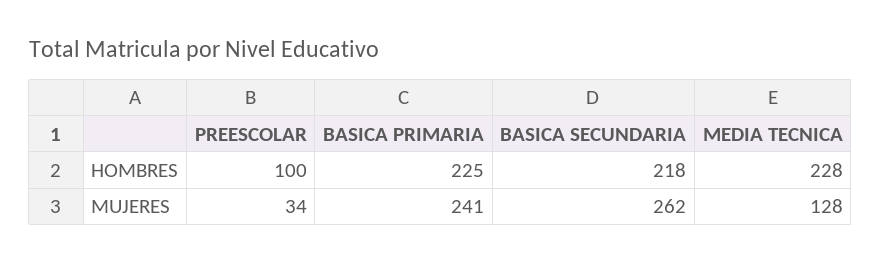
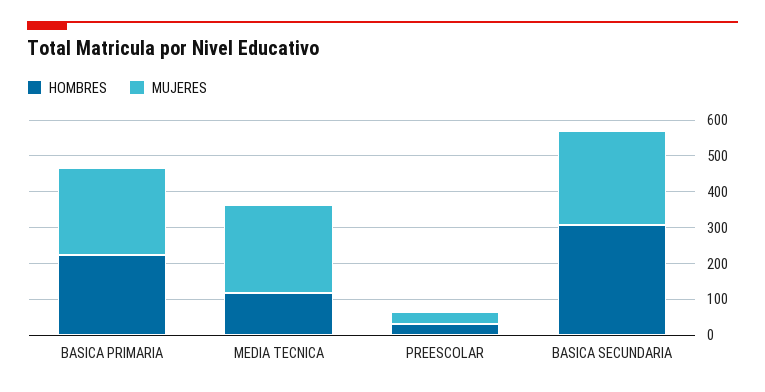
HOMBRES, PREESCOLAR: 100 -> 25
HOMBRES, BASICA SECUNDARIA: 218 -> 300
HOMBRES, MEDIA TECNICA: 228 -> 125
MUJERES, MEDIA TECNICA: 128 -> 250

